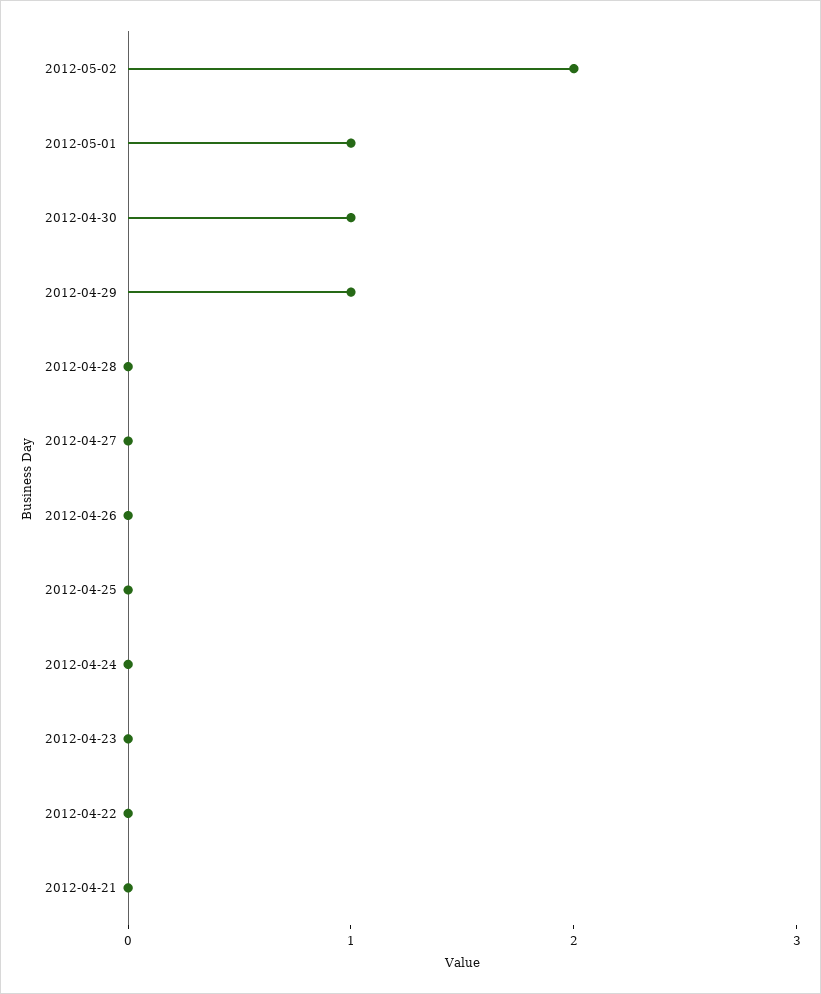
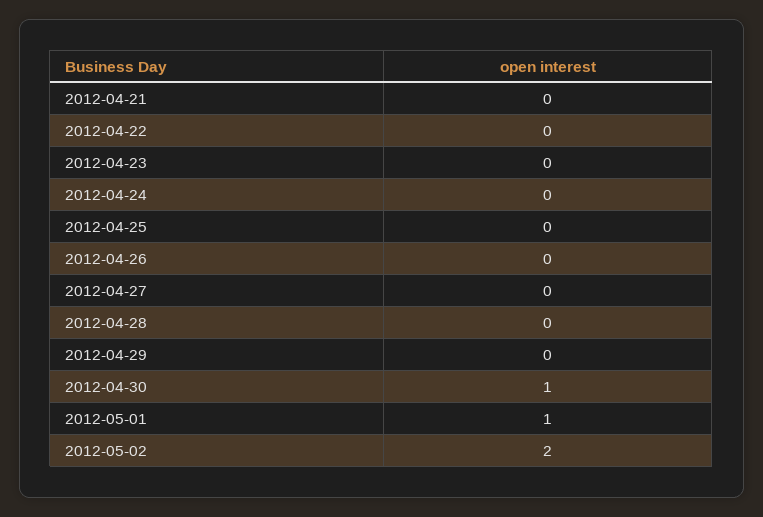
2012-04-29: 1 -> 0

